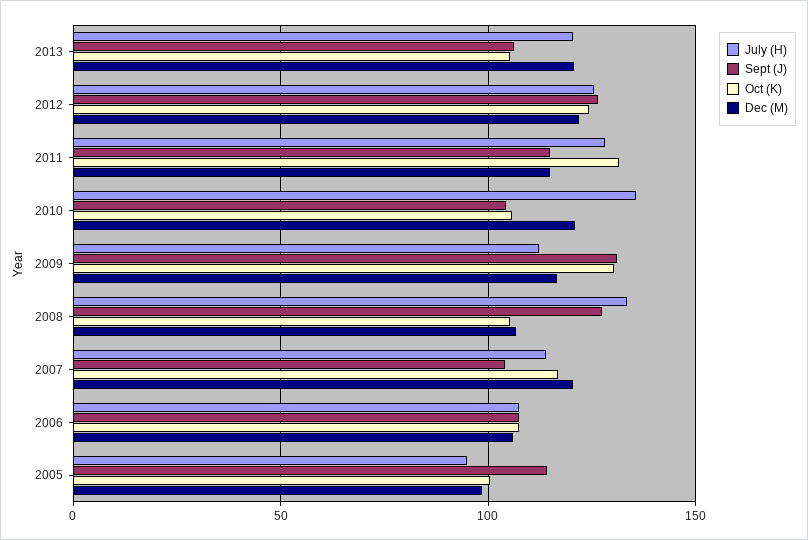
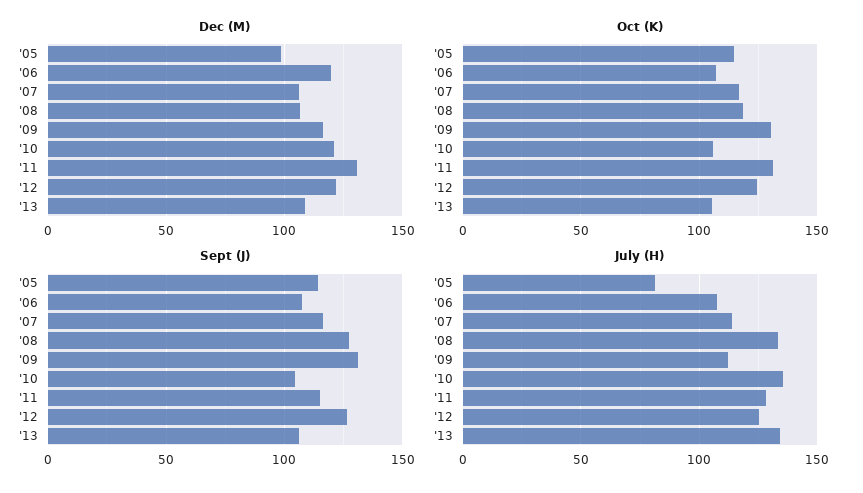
July (H), 2013: 120 -> 135
Dec (M), 2013: 120 -> 110
Dec (M), 2011: 115 -> 130
Oct (K), 2008: 105 -> 120
Sept (J), 2007: 105 -> 115
Dec (M), 2007: 120 -> 105
Dec (M), 2006: 105 -> 120
July (H), 2005: 95 -> 80
Oct (K), 2005: 100 -> 115

